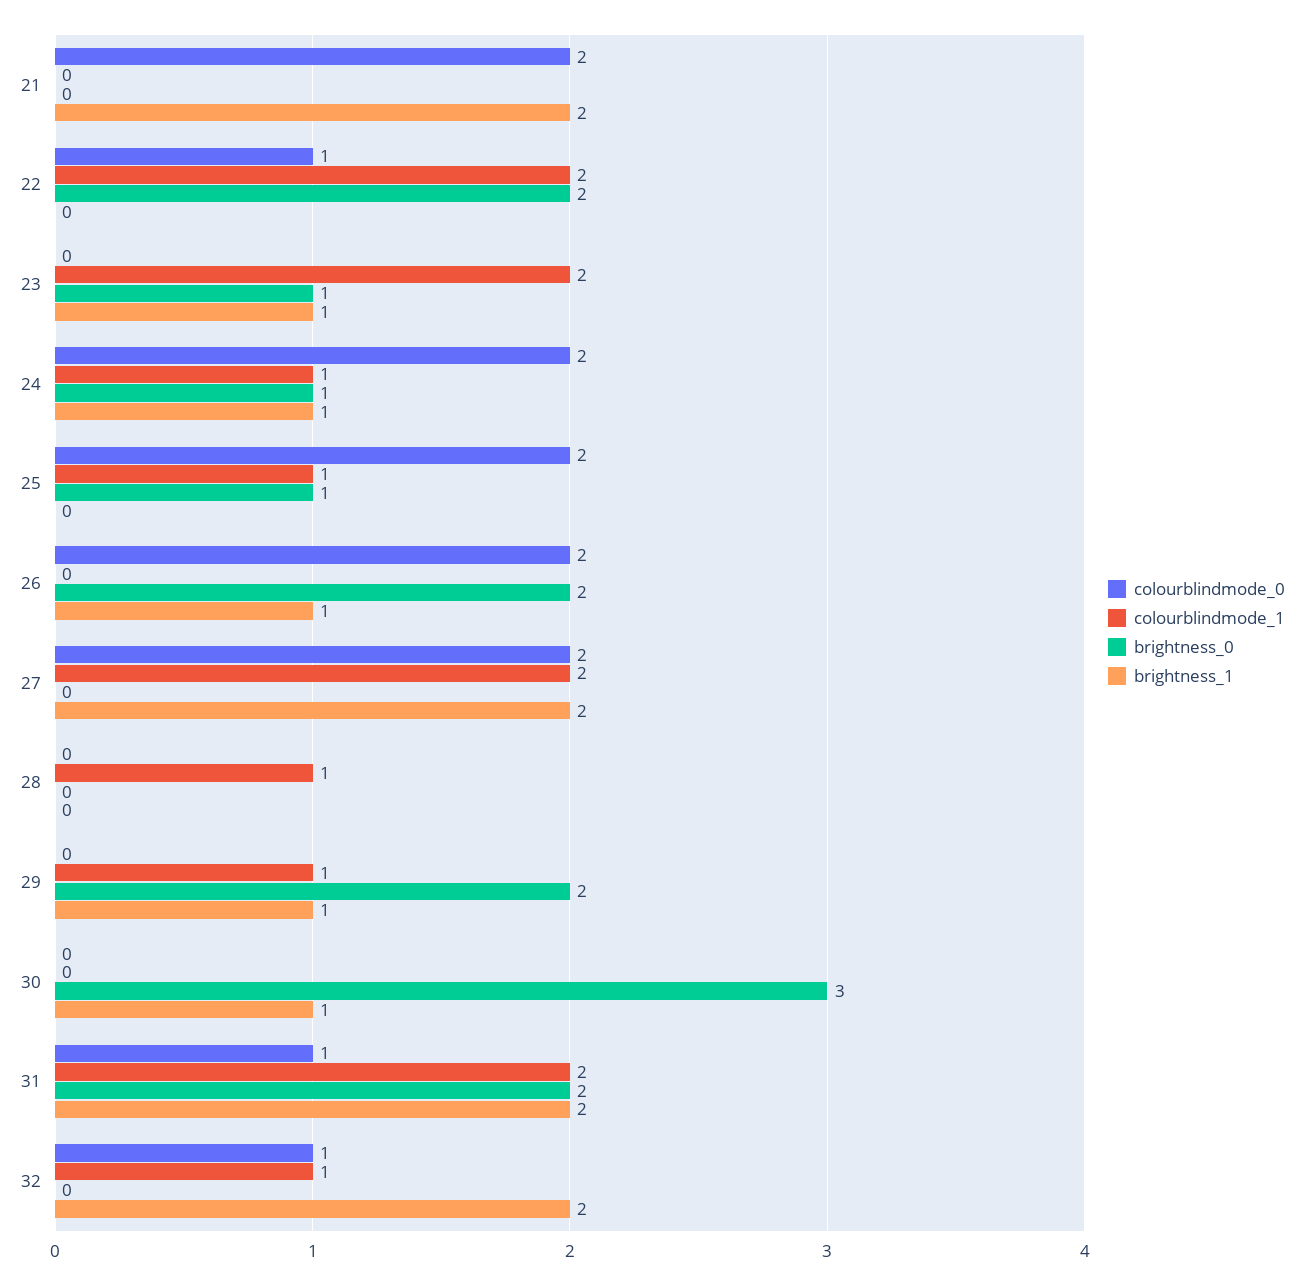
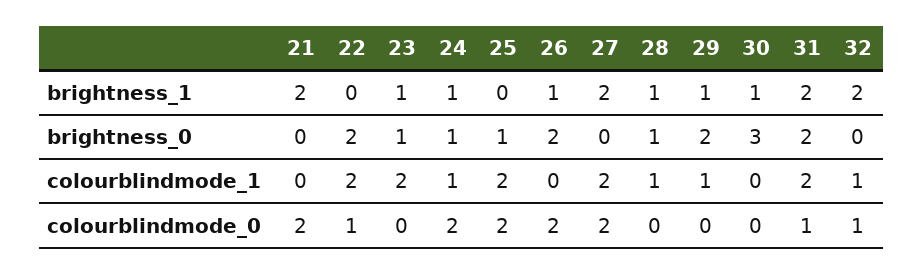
colourblindmode_1, 25: 1 -> 2
brightness_0, 28: 0 -> 1
brightness_1, 28: 0 -> 1

